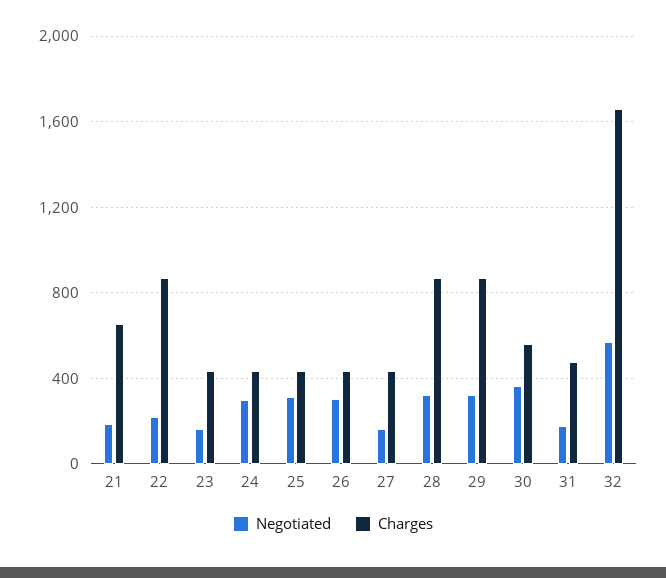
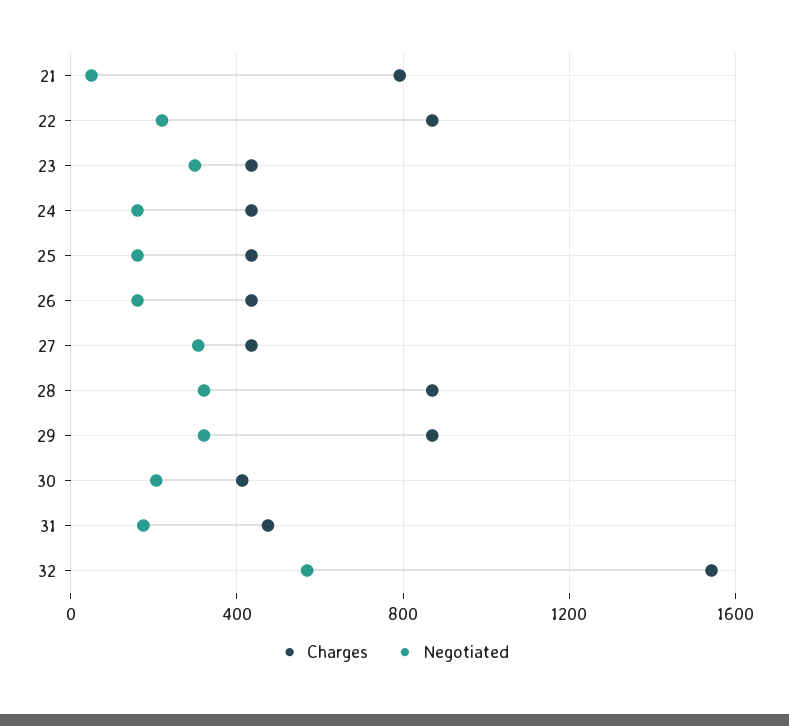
Negotiated, 21: 200 -> 50
Charges, 21: 650 -> 800
Negotiated, 23: 150 -> 300
Negotiated, 24: 300 -> 150
Negotiated, 25: 300 -> 150
Negotiated, 26: 300 -> 150
Negotiated, 27: 150 -> 300
Negotiated, 30: 350 -> 200
Charges, 30: 550 -> 400
Charges, 32: 1650 -> 1550

